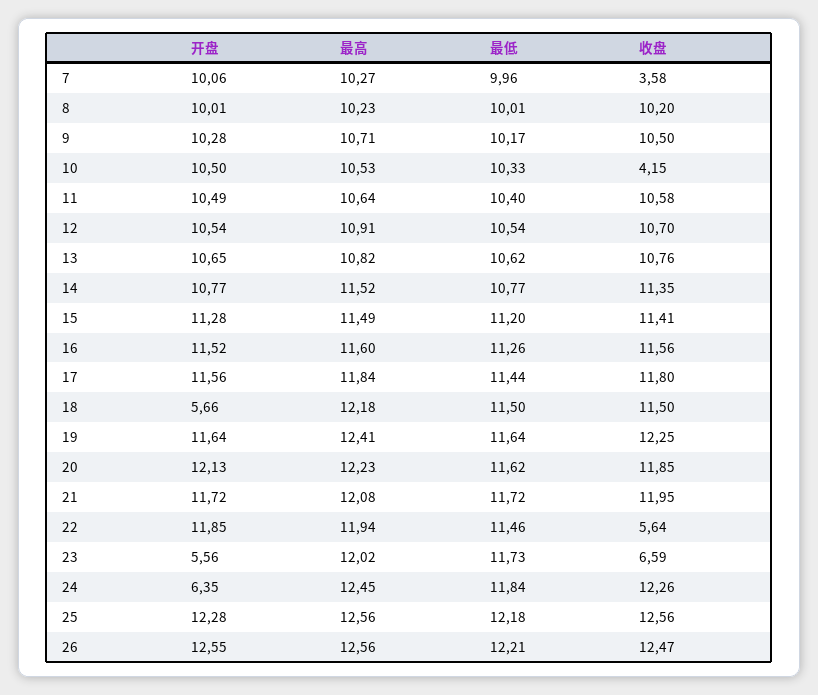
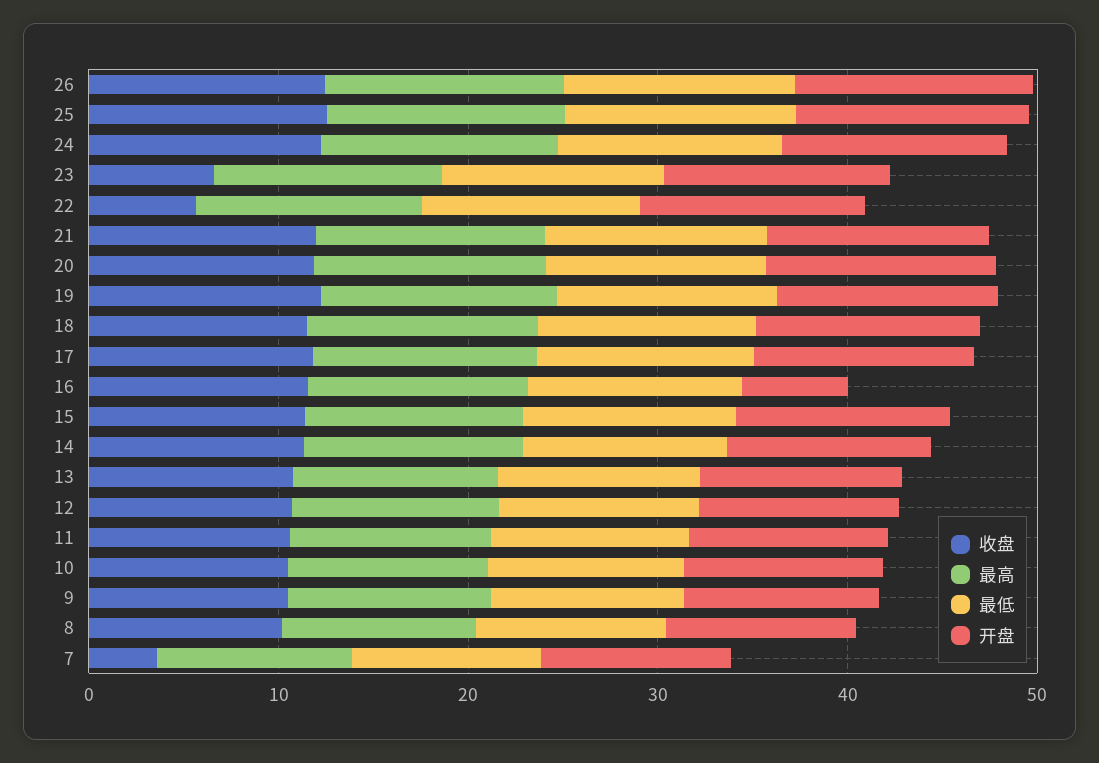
收盘, 10: 4.15 -> 10
开盘, 16: 11.52 -> 6
开盘, 18: 5.66 -> 12
开盘, 23: 5.56 -> 12
开盘, 24: 6.35 -> 12

